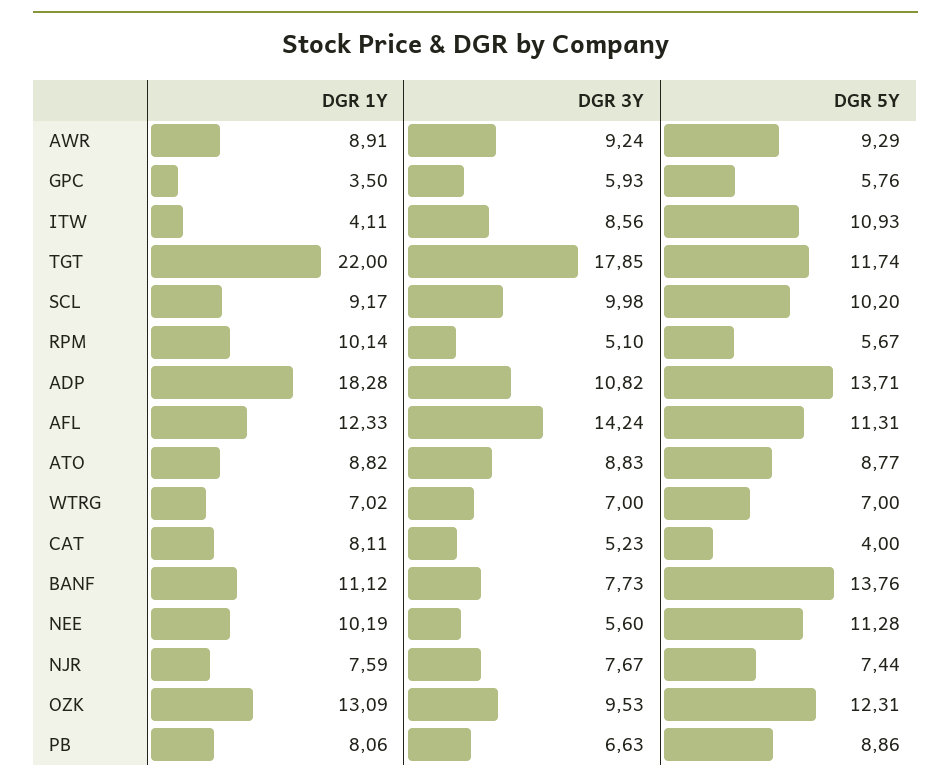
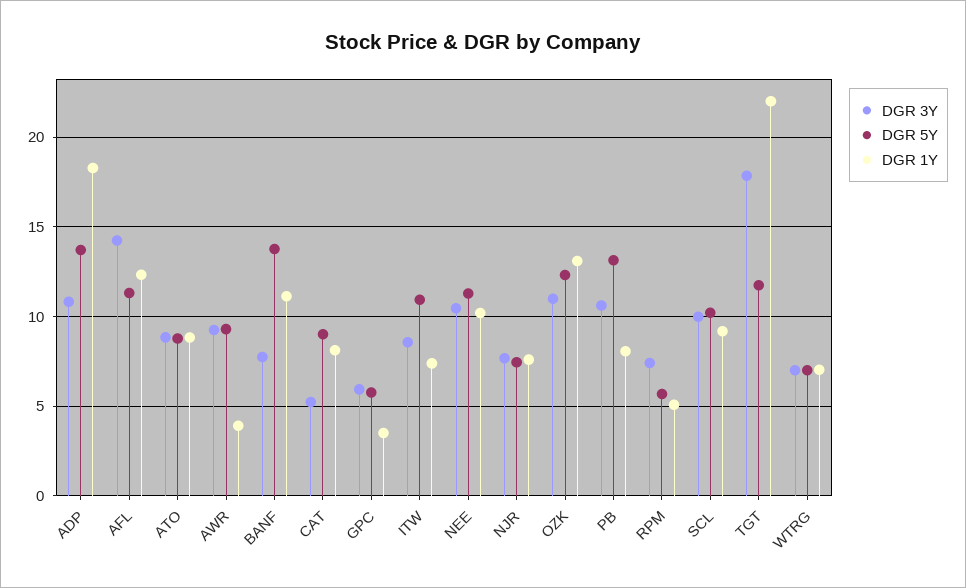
DGR 1Y, AWR: 8.91 -> 4
DGR 1Y, ITW: 4.11 -> 7.5
DGR 1Y, RPM: 10.14 -> 5
DGR 3Y, RPM: 5.1 -> 7.5
DGR 5Y, CAT: 4 -> 9
DGR 3Y, NEE: 5.6 -> 10.5
DGR 3Y, OZK: 9.53 -> 11
DGR 3Y, PB: 6.63 -> 10.5
DGR 5Y, PB: 8.86 -> 13

